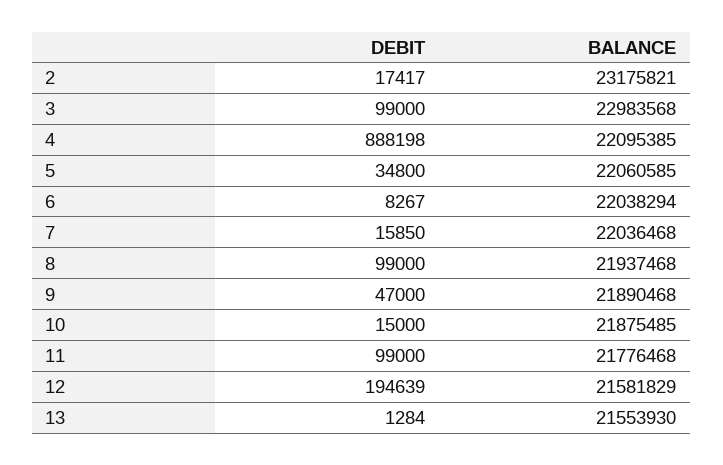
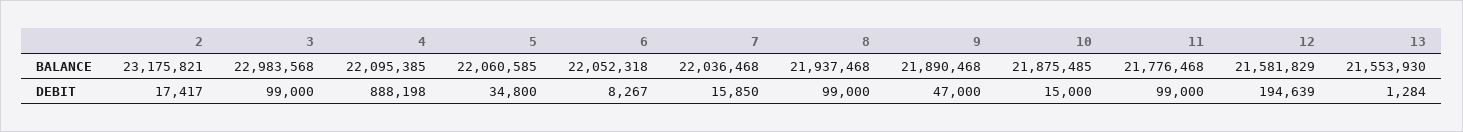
BALANCE, 6: 22038294 -> 22052318

